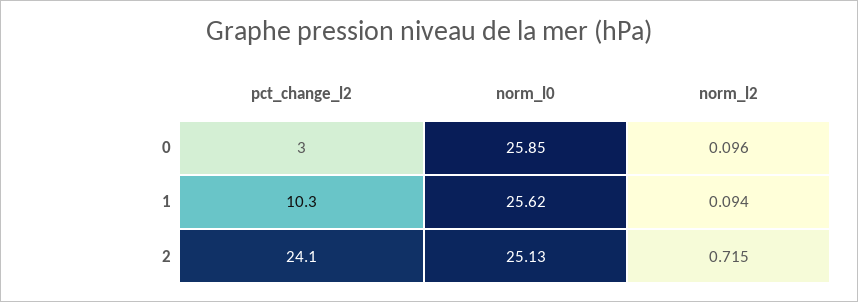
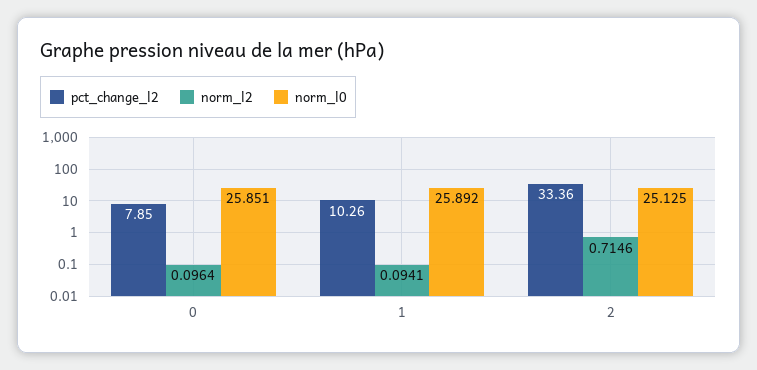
pct_change_l2, 0: 3 -> 7.85
norm_l0, 1: 25.62 -> 25.892
pct_change_l2, 2: 24.1 -> 33.36

